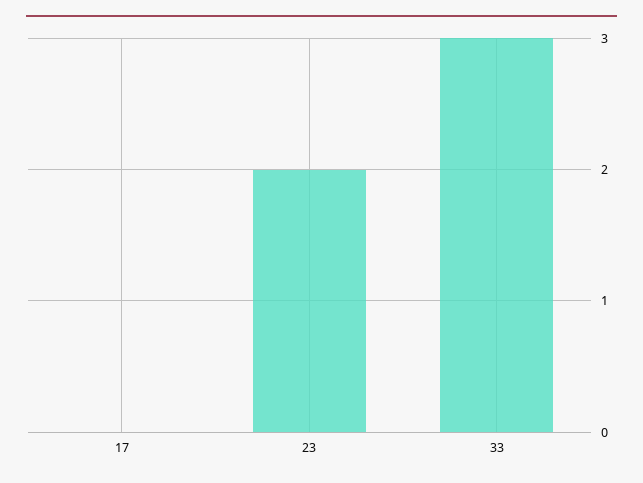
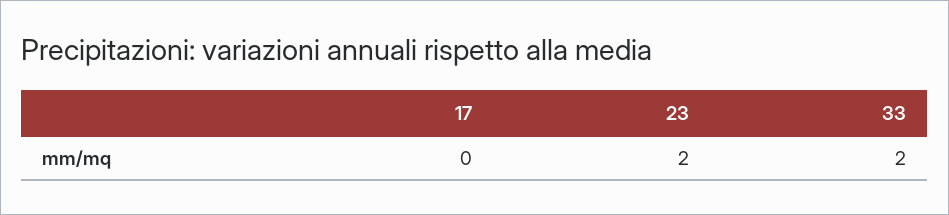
33: 3 -> 2

